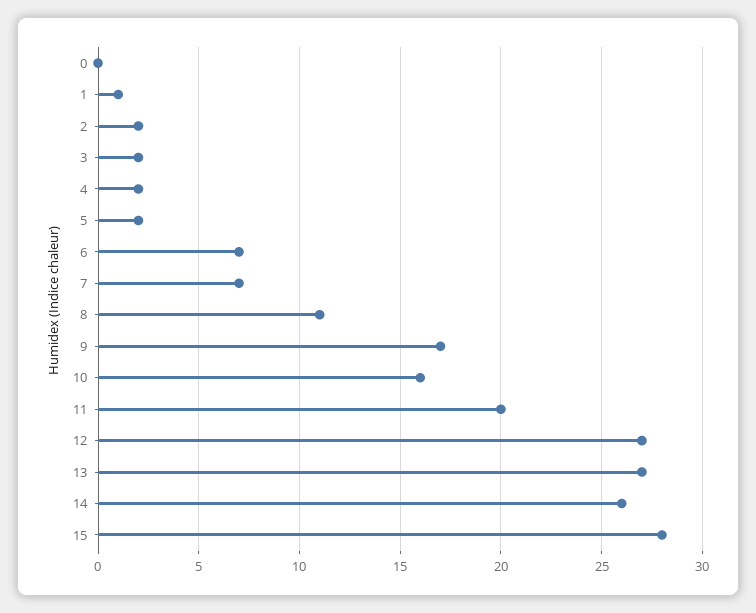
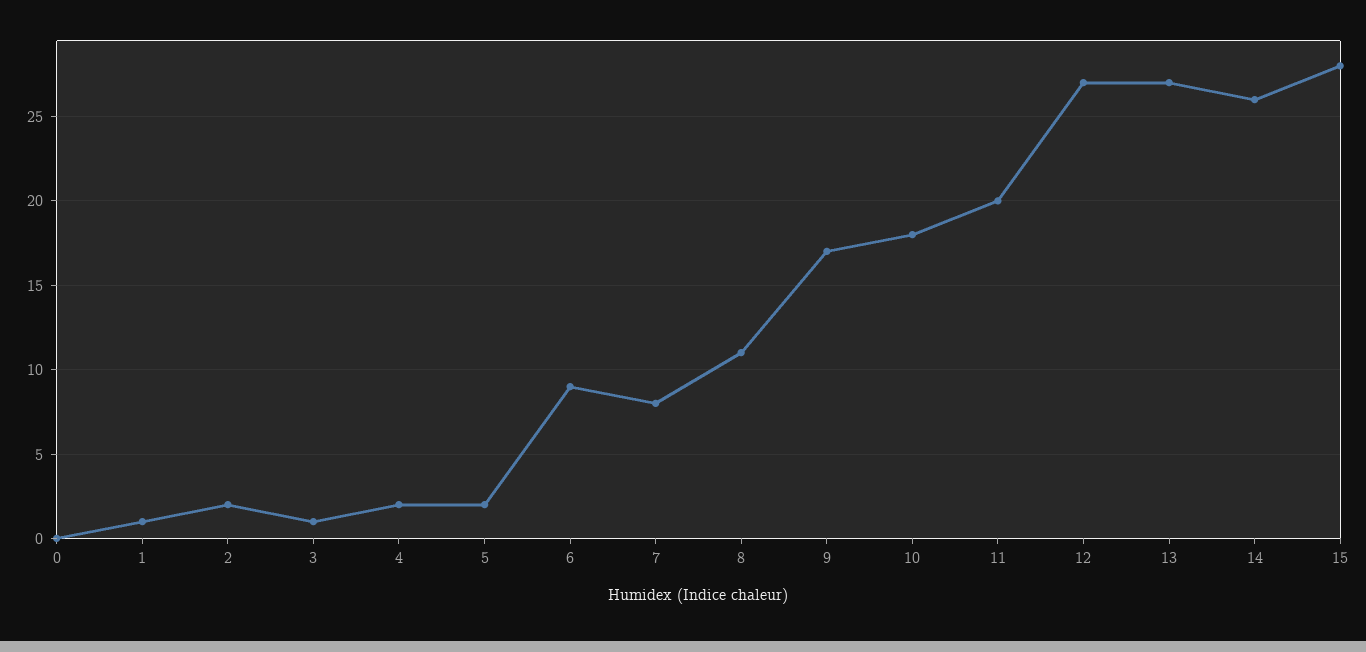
3: 2 -> 1
6: 7 -> 9
7: 7 -> 8
10: 16 -> 18

